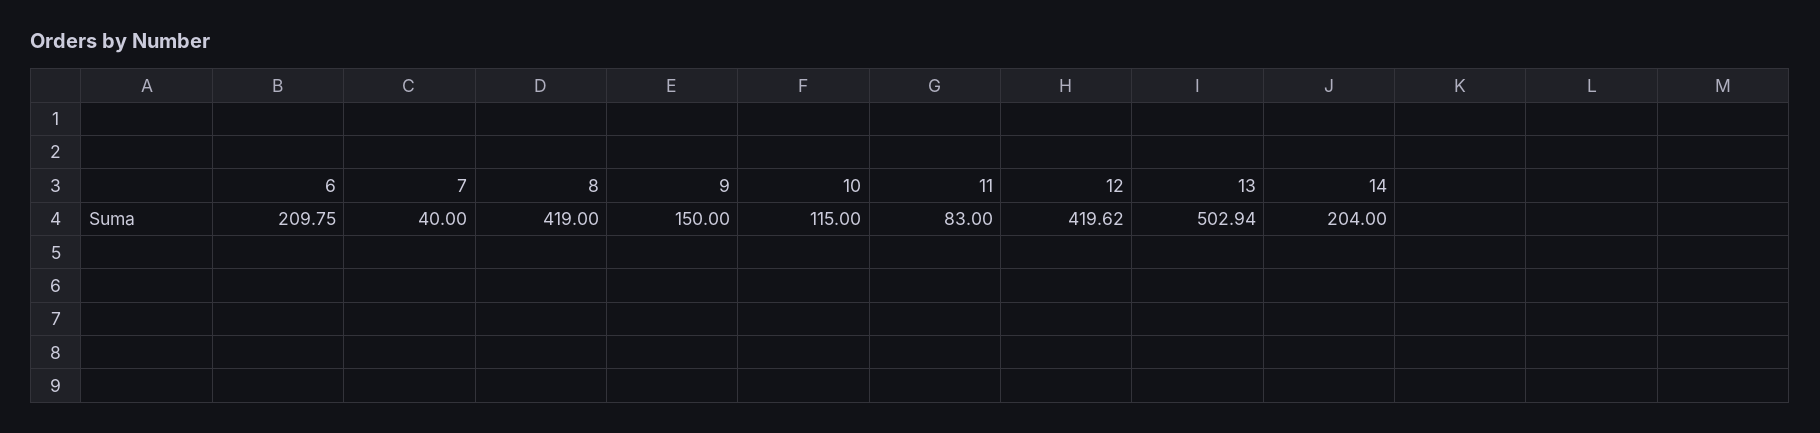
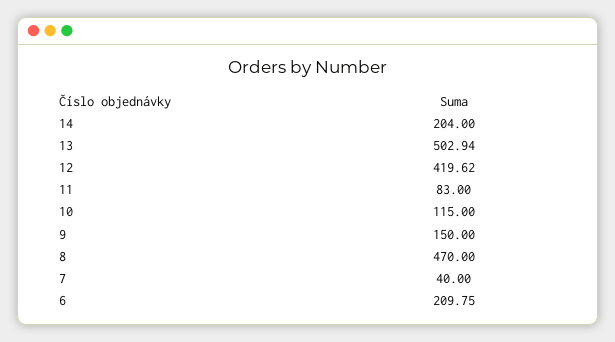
8: 419 -> 470

